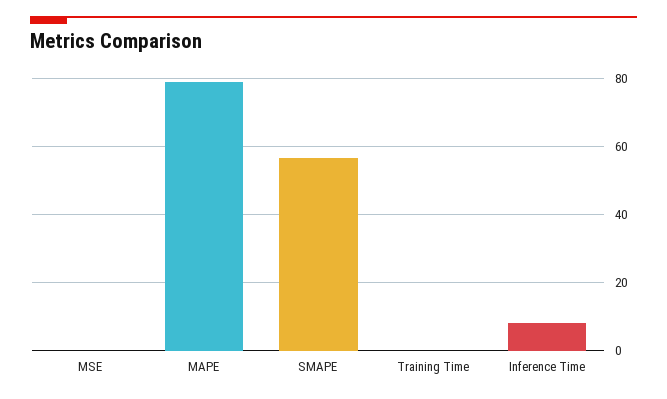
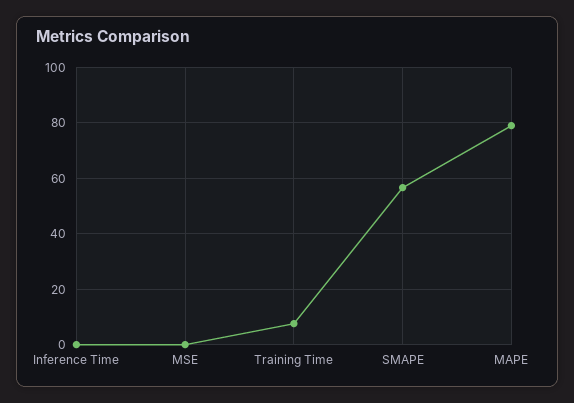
Training Time: 0 -> 7.5
Inference Time: 8 -> 0

